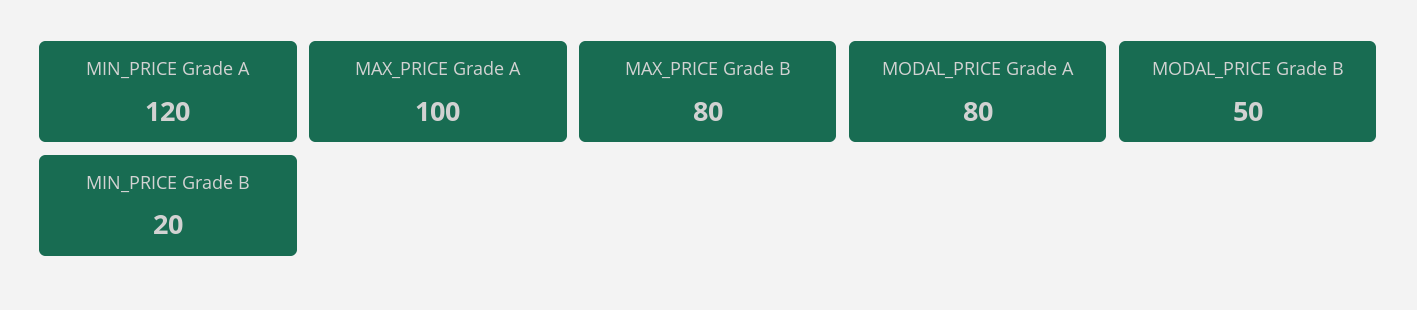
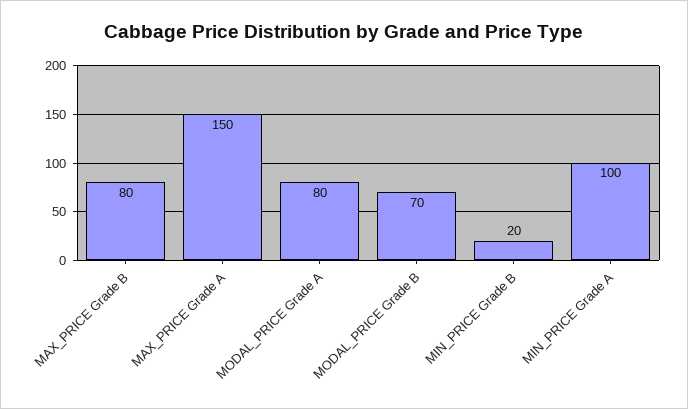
MIN_PRICE Grade A: 120 -> 100
MAX_PRICE Grade A: 100 -> 150
MODAL_PRICE Grade B: 50 -> 70

